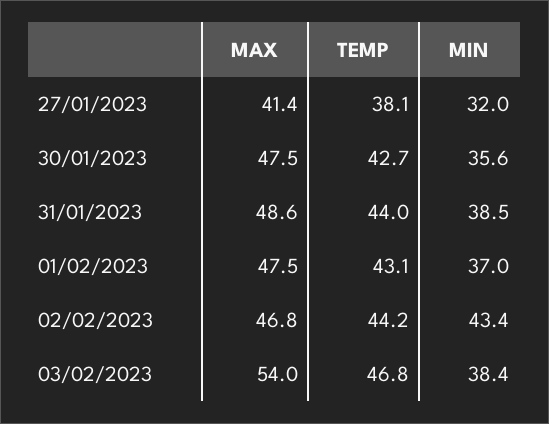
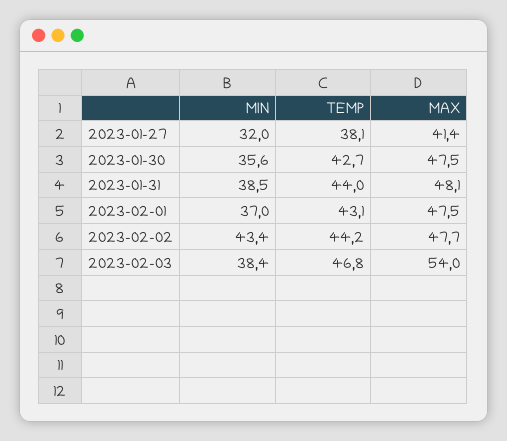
MAX, 31/01/2023: 48.6 -> 48.1
MAX, 02/02/2023: 46.8 -> 47.7

